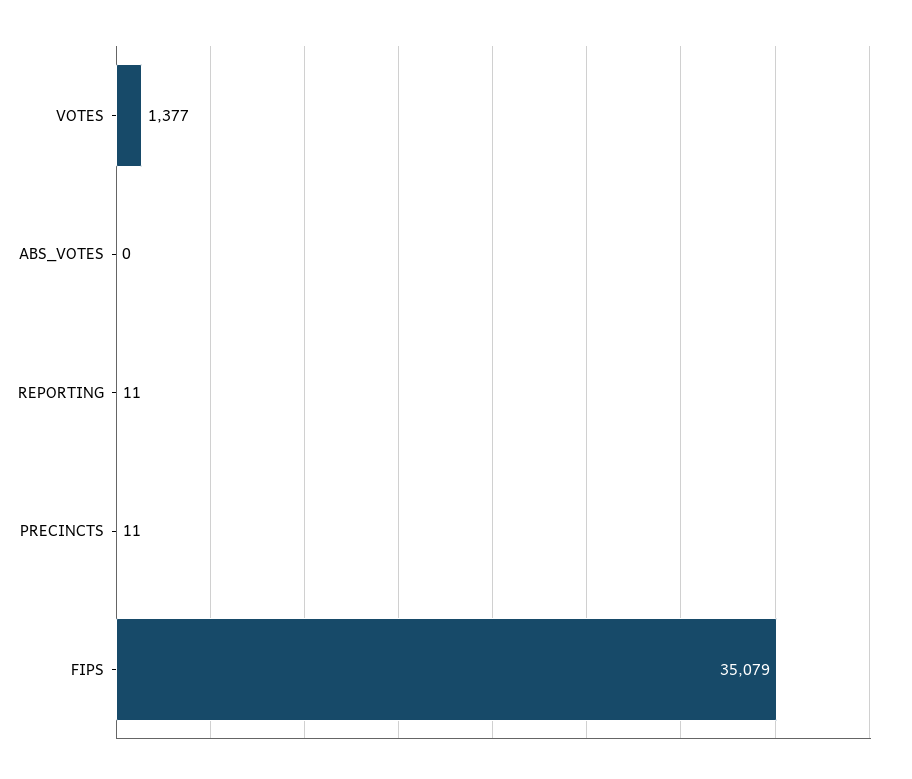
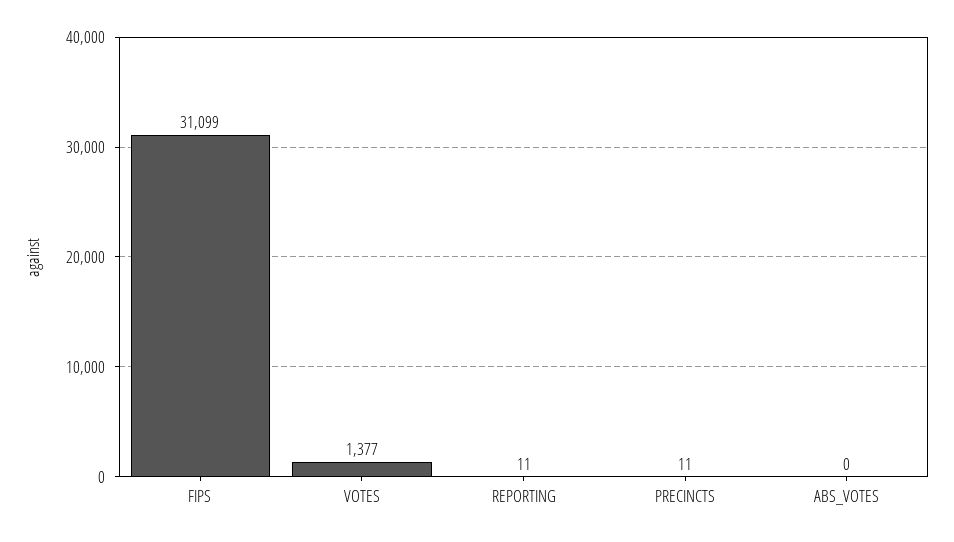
FIPS: 35079 -> 31099

